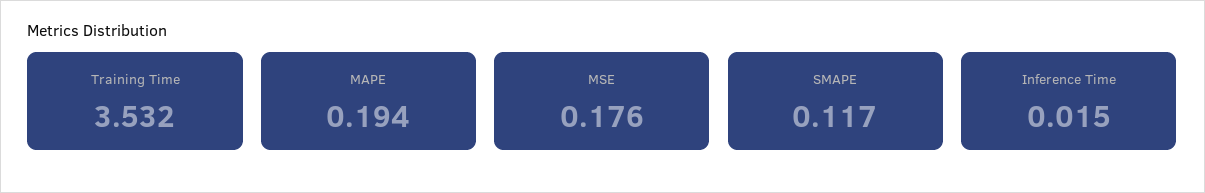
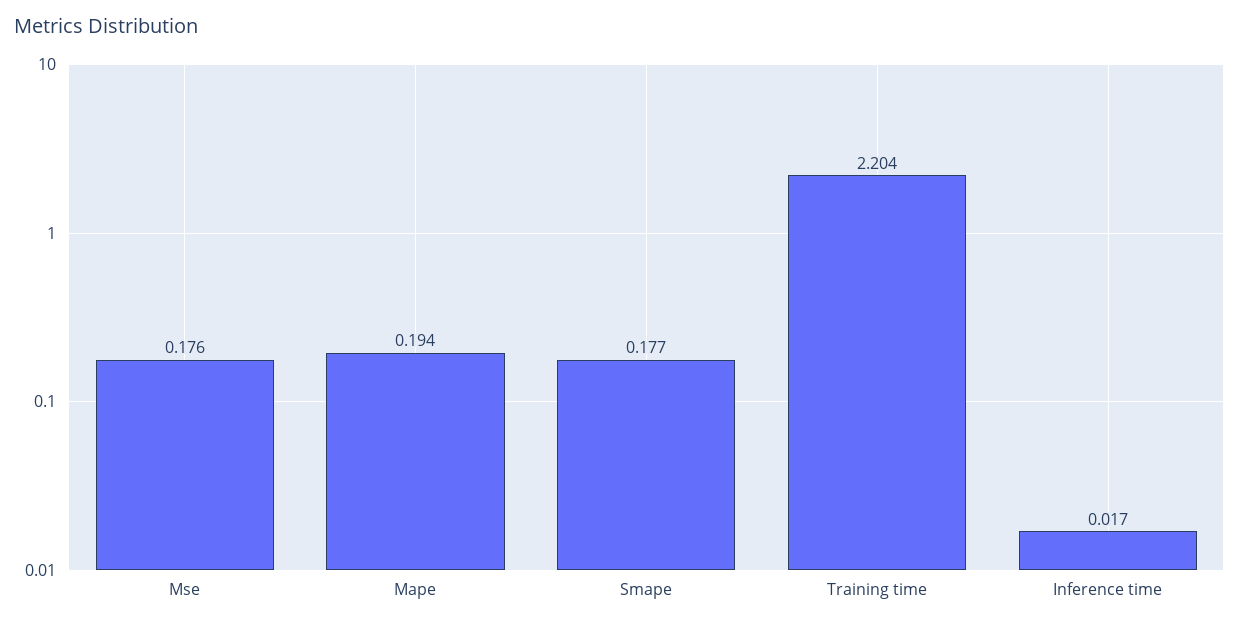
Training Time: 3.532 -> 2.204
SMAPE: 0.117 -> 0.177
Inference Time: 0.015 -> 0.017

